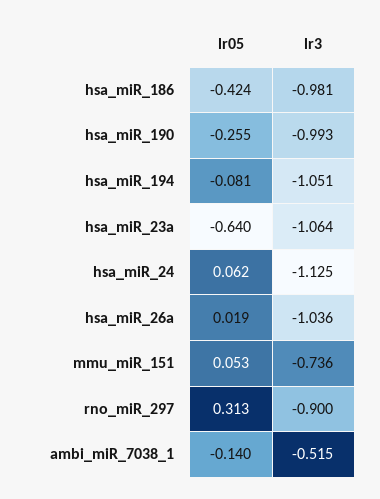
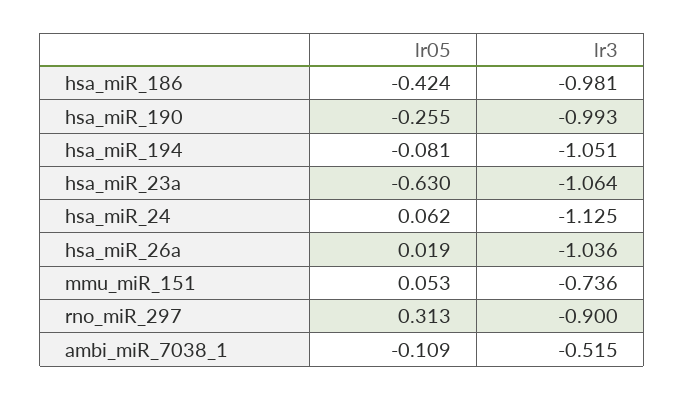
lr05, hsa_miR_23a: -0.64 -> -0.63
lr05, ambi_miR_7038_1: -0.14 -> -0.109

